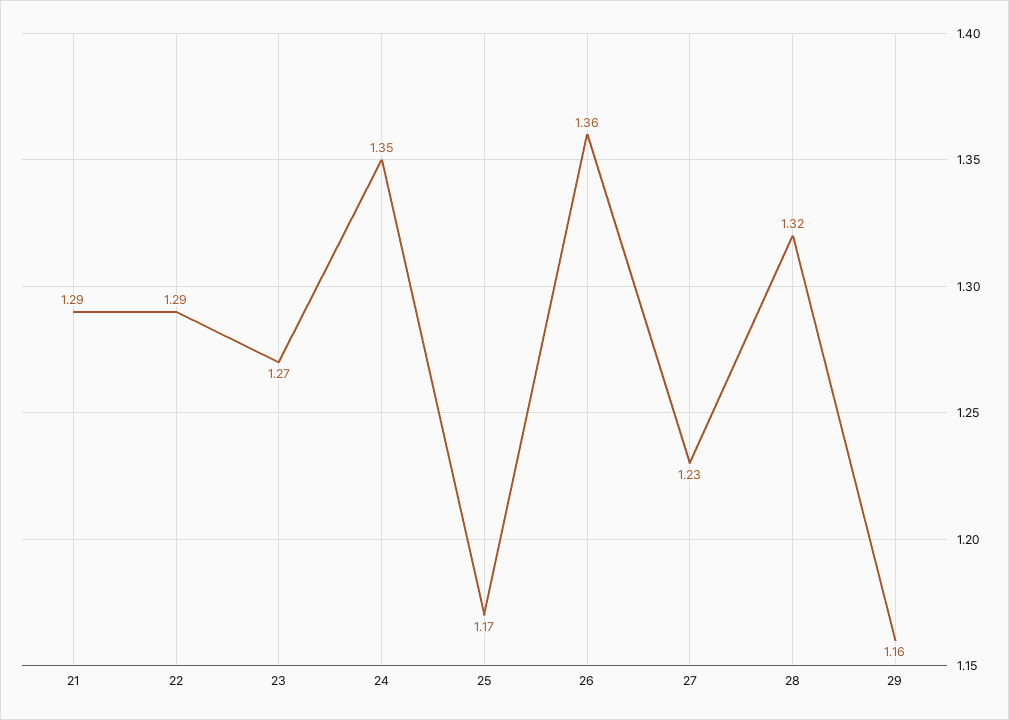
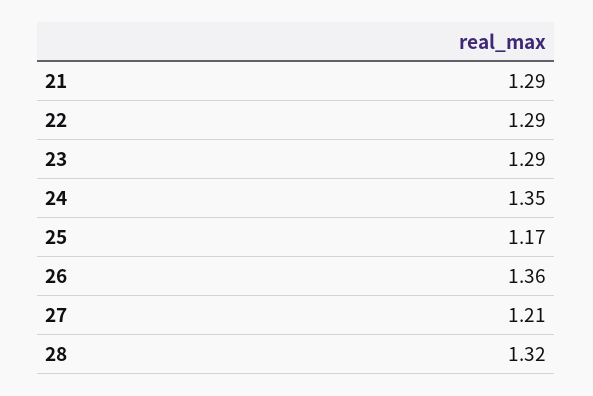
23: 1.27 -> 1.29
27: 1.23 -> 1.21
29: 1.16 -> none

